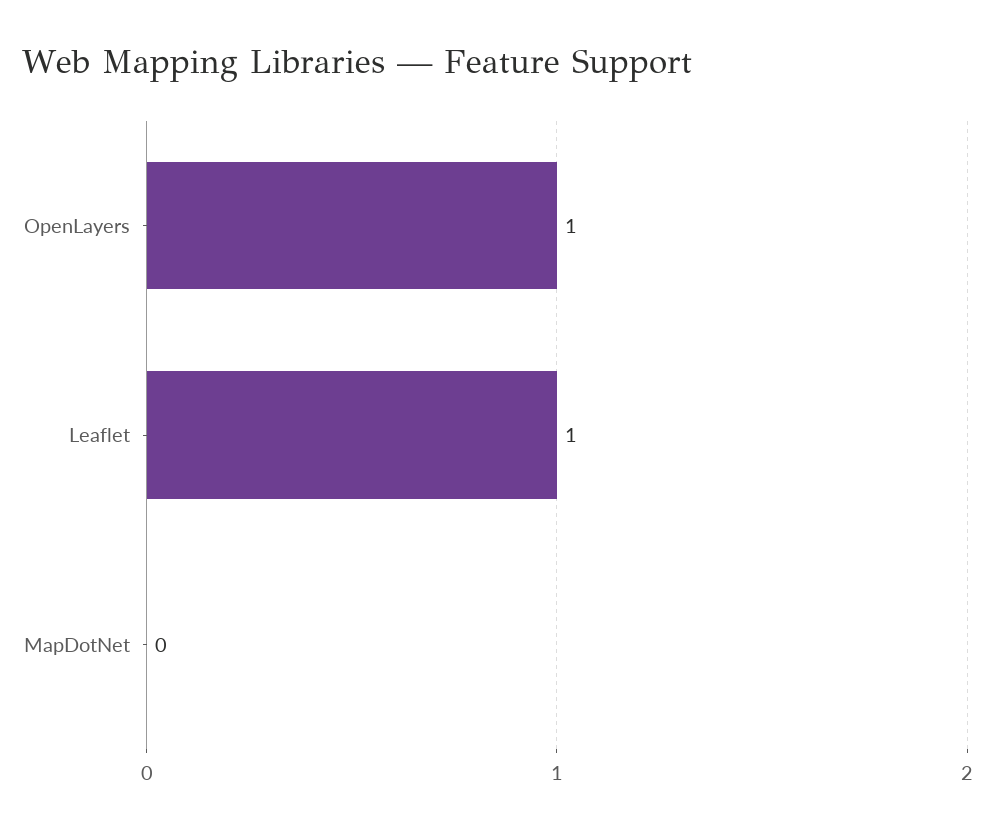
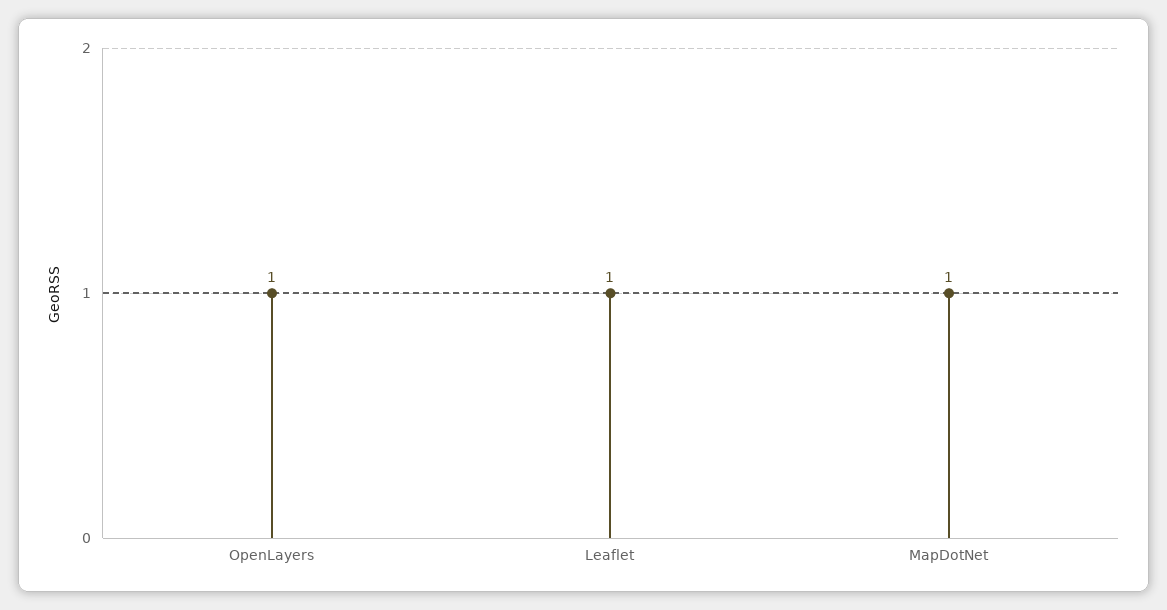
MapDotNet: 0 -> 1

